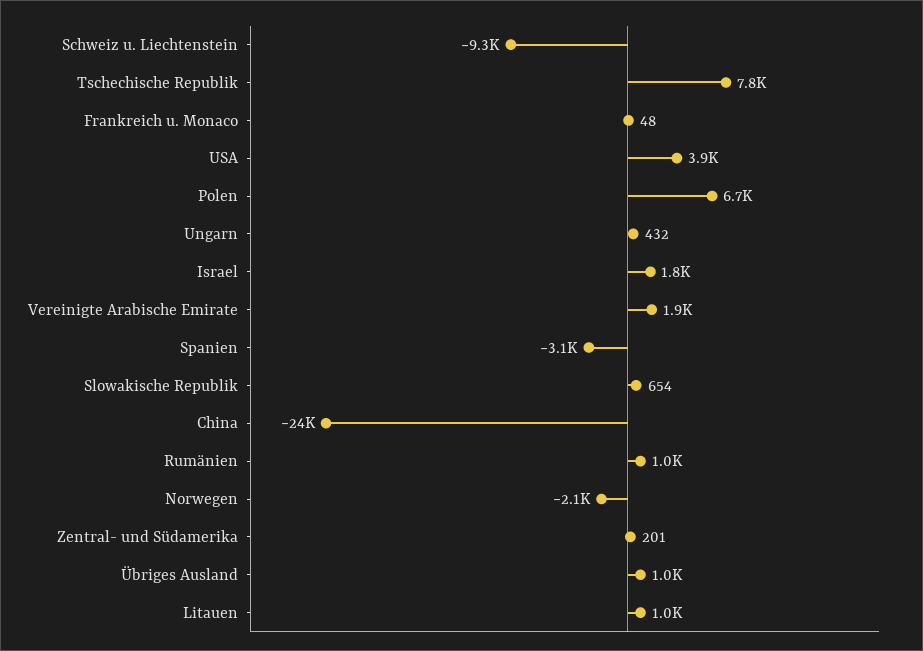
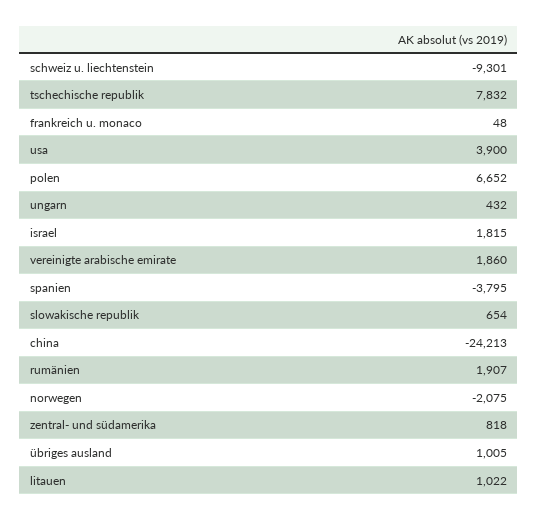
Spanien: -3100 -> -3795
Rumänien: 1000 -> 1907
Zentral- und Südamerika: 201 -> 818

